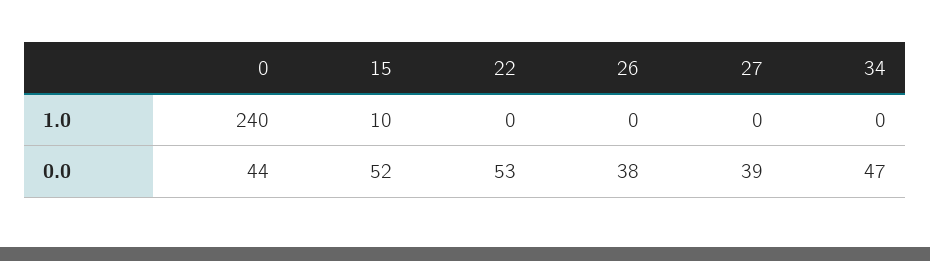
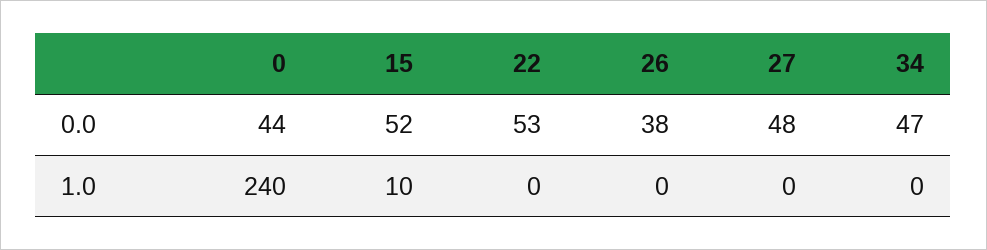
27, 0.0: 39 -> 48

